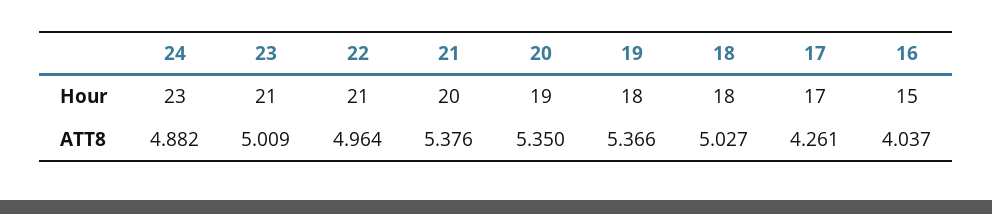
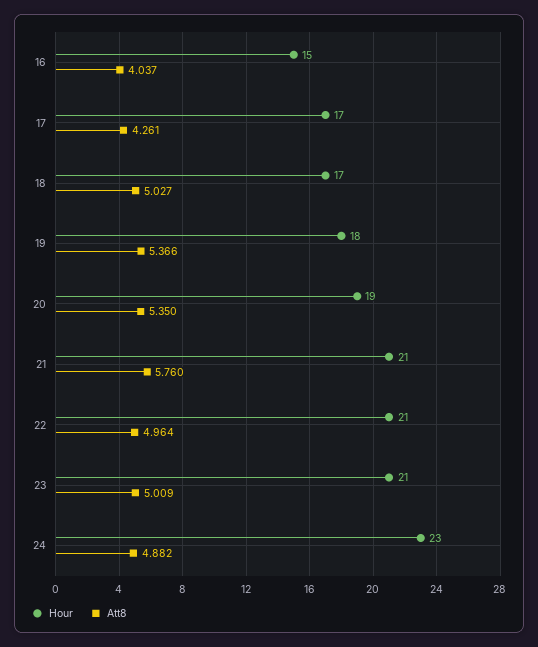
Hour, 21: 20 -> 21
Hour, 18: 18 -> 17
ATT8, 21: 5.376 -> 5.76

